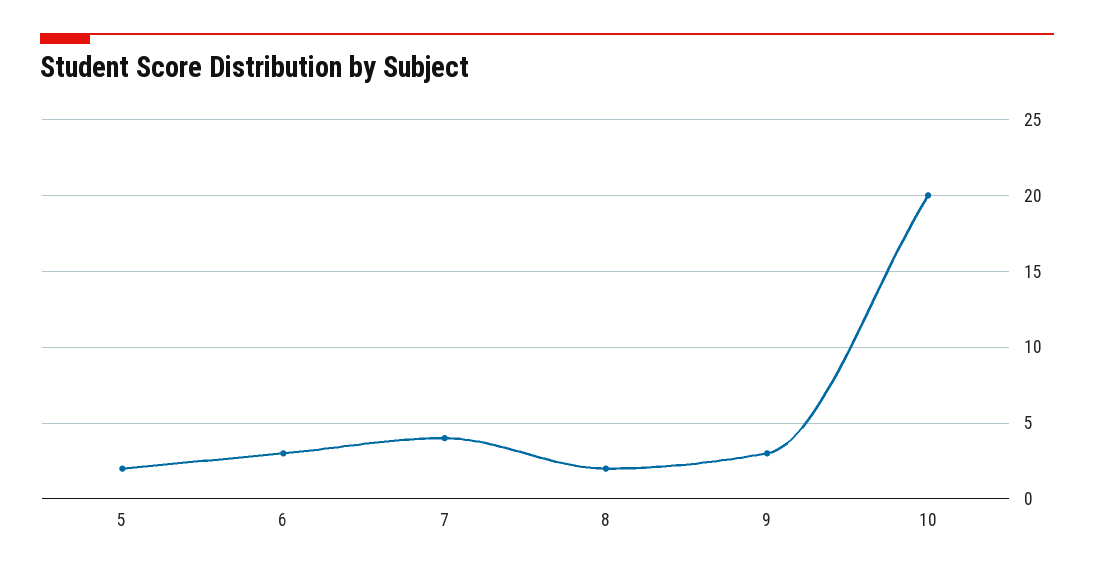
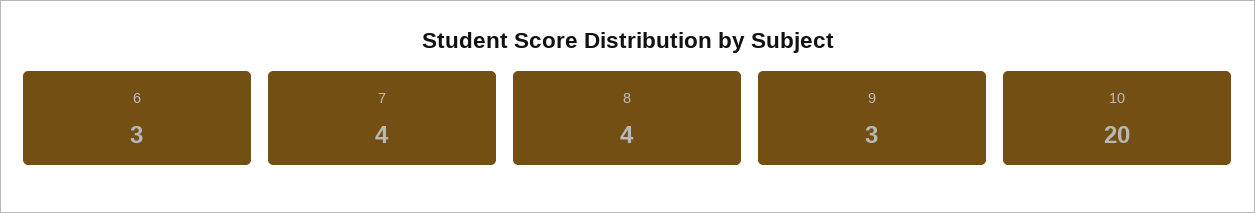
5: 2 -> none
8: 2 -> 4

